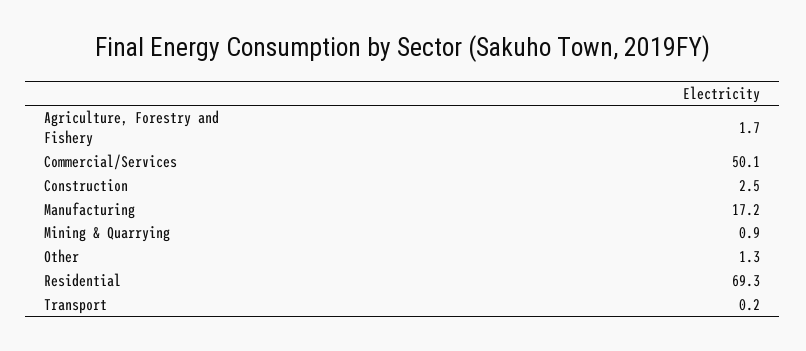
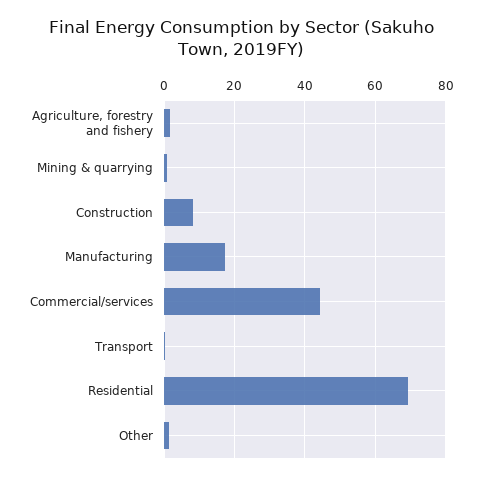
Commercial/Services: 50.1 -> 44
Construction: 2.5 -> 8

